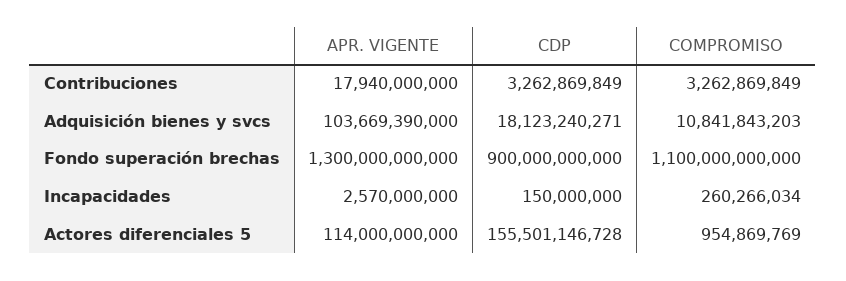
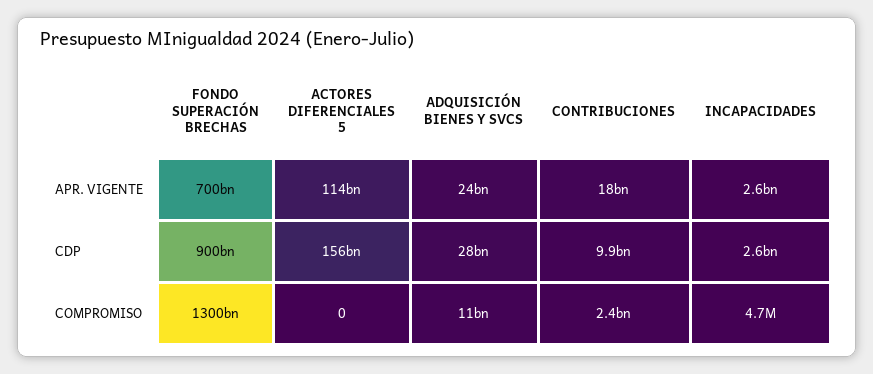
CDP, Contribuciones: 3262869849 -> 9900000000
COMPROMISO, Contribuciones: 3262869849 -> 2400000000
APR. VIGENTE, Adquisición bienes y svcs: 103669390000 -> 24000000000
CDP, Adquisición bienes y svcs: 18123240271 -> 28000000000
APR. VIGENTE, Fondo superación brechas: 1300000000000 -> 700000000000
COMPROMISO, Fondo superación brechas: 1100000000000 -> 1300000000000
CDP, Incapacidades: 150000000 -> 2600000000
COMPROMISO, Incapacidades: 260266034 -> 4700000
COMPROMISO, Actores diferenciales 5: 954869769 -> 0

